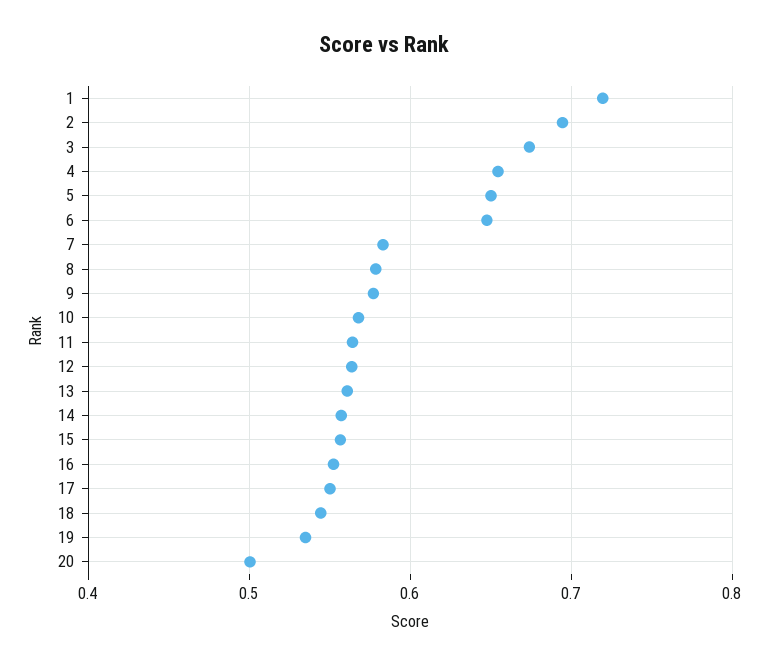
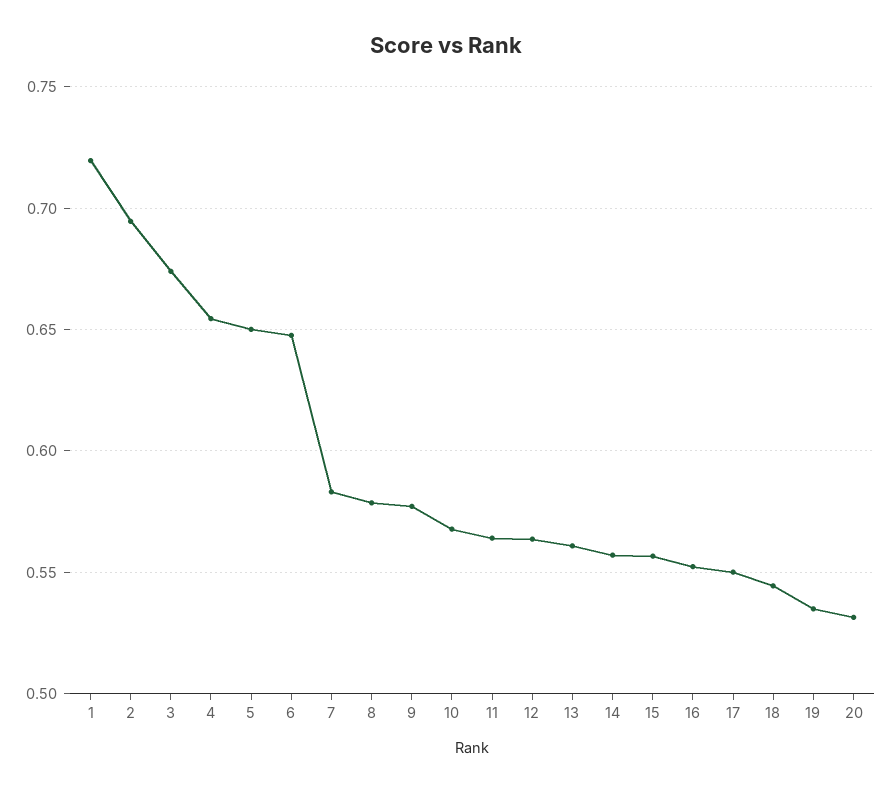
20: 0.5 -> 0.53

